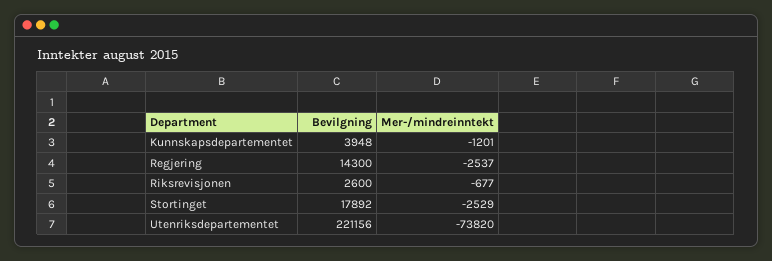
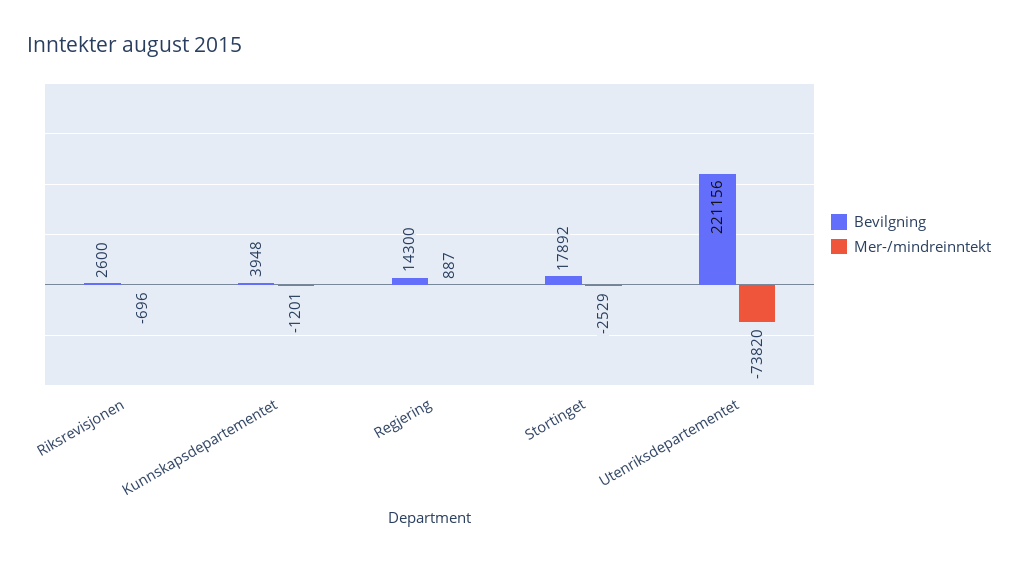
Mer-/mindreinntekt, Regjering: -2537 -> 887
Mer-/mindreinntekt, Riksrevisjonen: -677 -> -696

